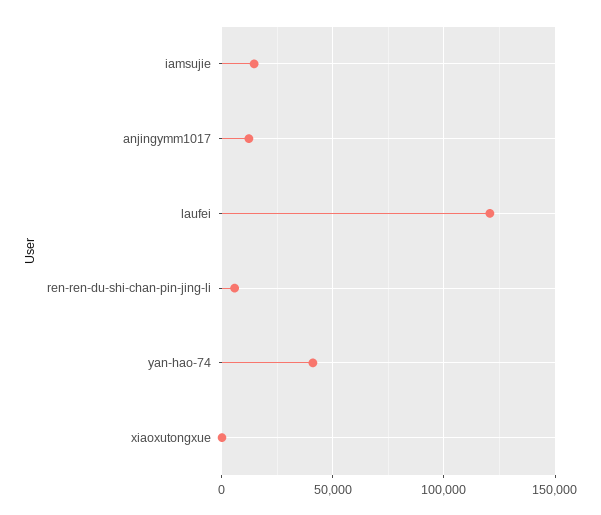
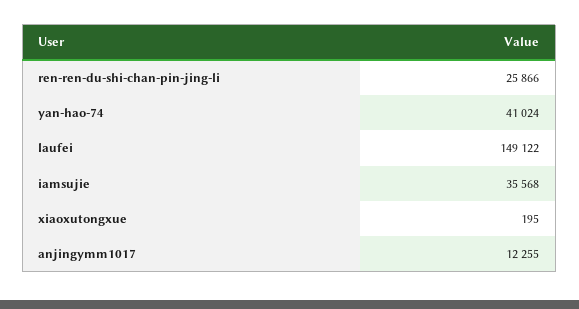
iamsujie: 15000 -> 35568
laufei: 120000 -> 149122
ren-ren-du-shi-chan-pin-jing-li: 5000 -> 25866

